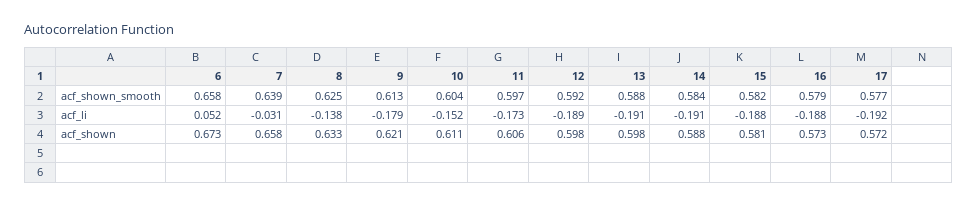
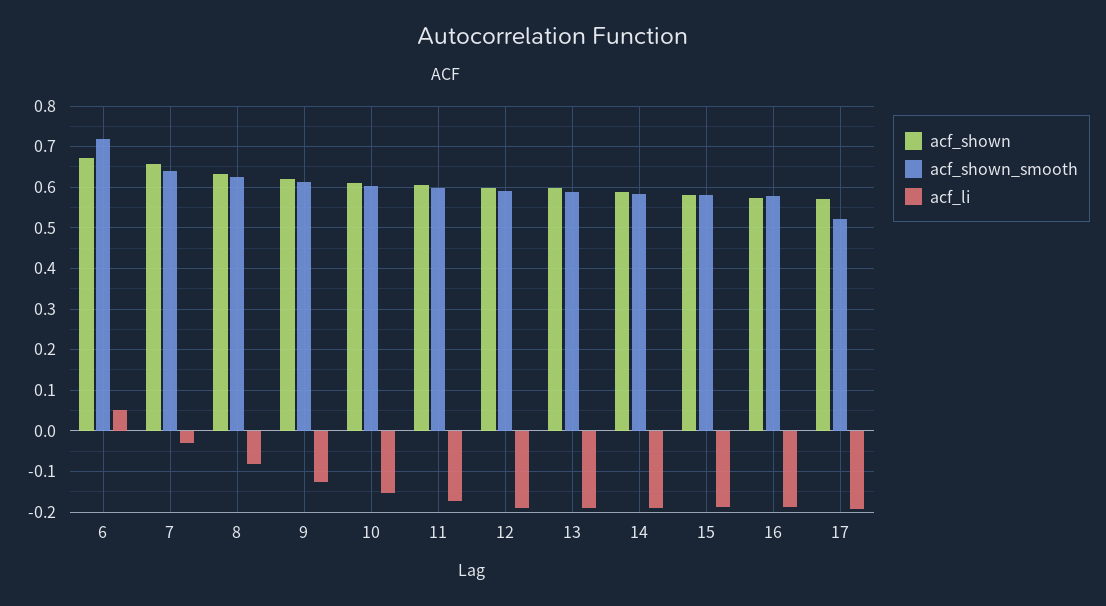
acf_shown_smooth, 6: 0.658 -> 0.72
acf_shown_smooth, 17: 0.577 -> 0.52
acf_li, 8: -0.138 -> -0.08
acf_li, 9: -0.179 -> -0.12

